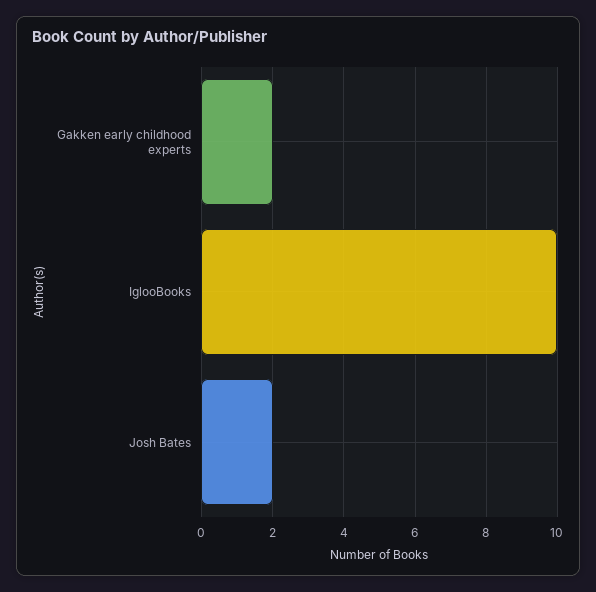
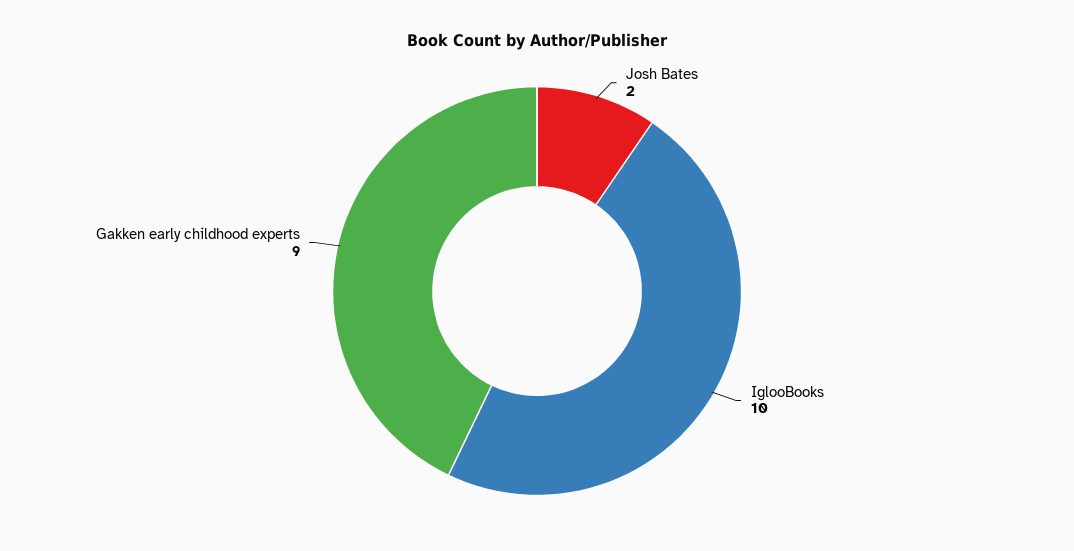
Gakken early childhood experts: 2 -> 9

